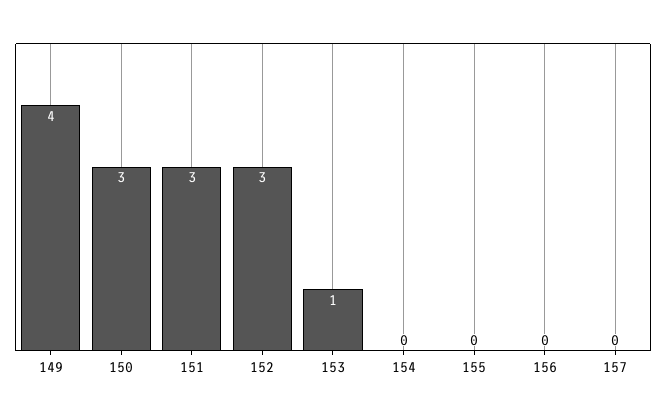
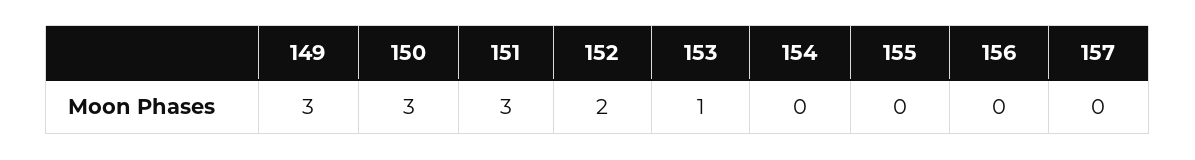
149: 4 -> 3
152: 3 -> 2

